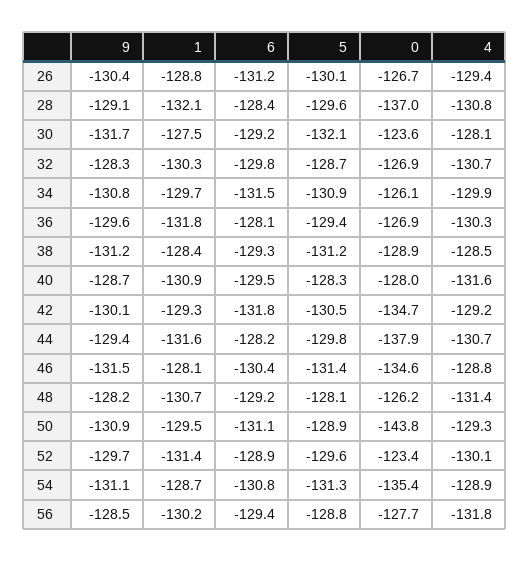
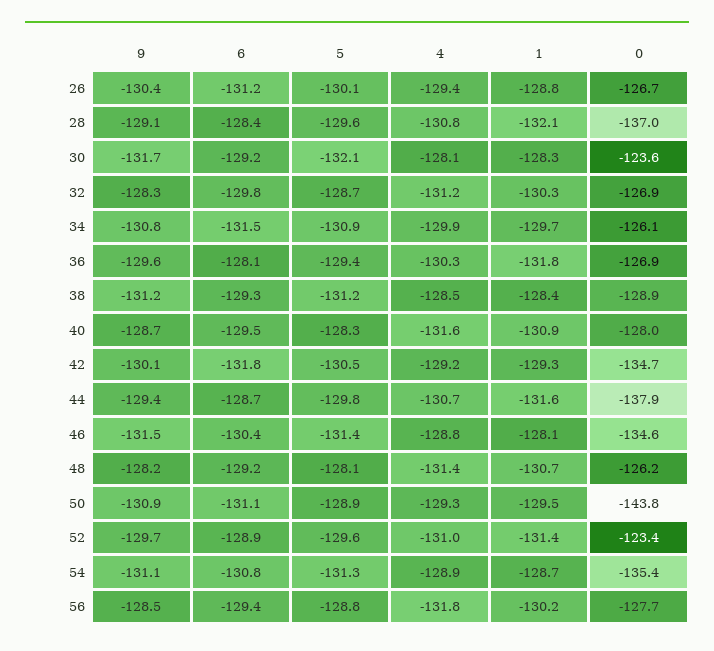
1, 30: -127.5 -> -128.3
4, 32: -130.7 -> -131.2
6, 44: -128.2 -> -128.7
4, 52: -130.1 -> -131

